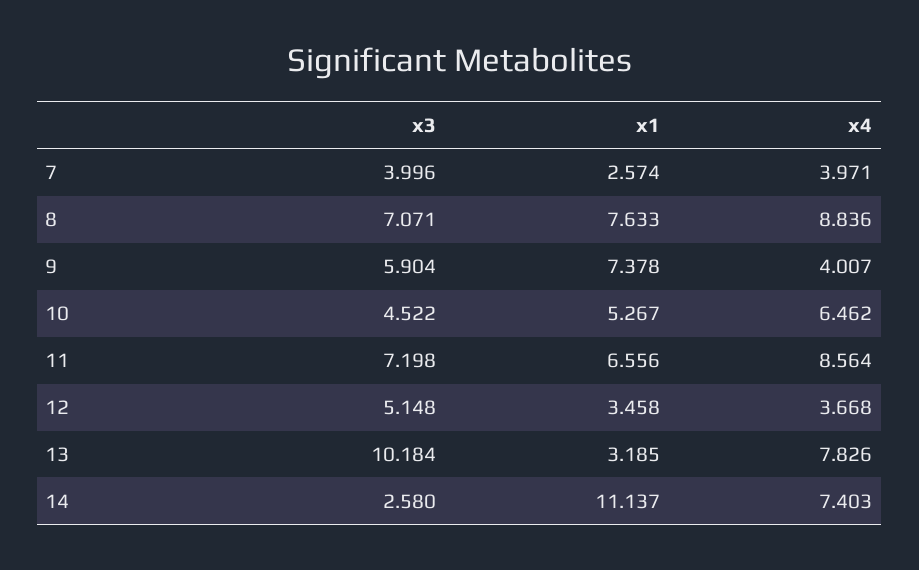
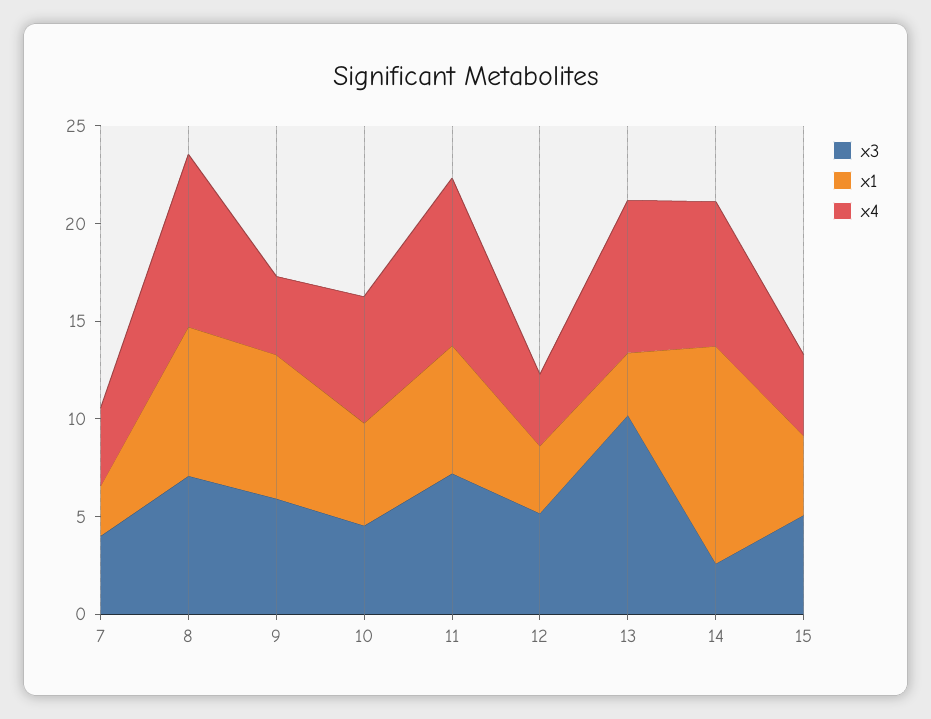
x3, 15: none -> 5
x1, 15: none -> 4
x4, 15: none -> 4

